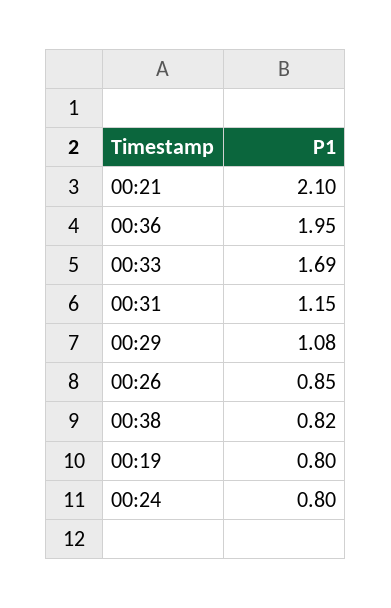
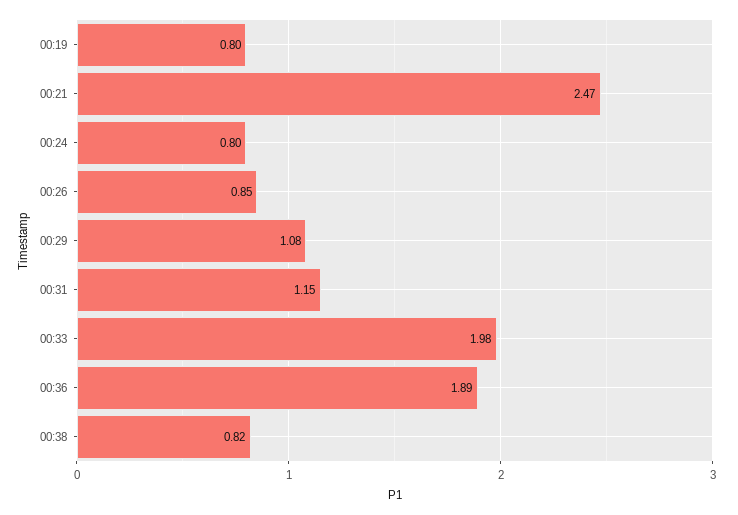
00:21: 2.1 -> 2.47
00:36: 1.95 -> 1.89
00:33: 1.69 -> 1.98

